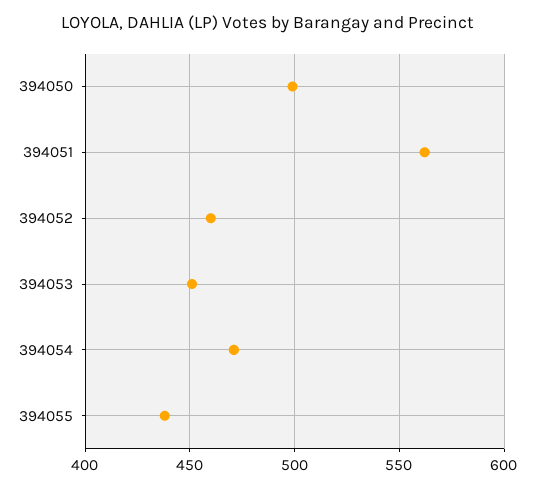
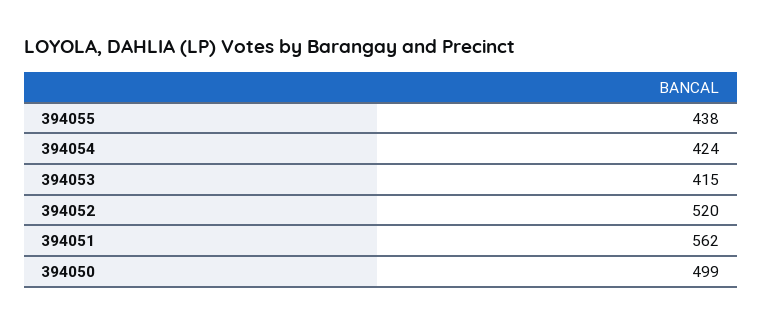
394052: 460 -> 520
394053: 450 -> 415
394054: 470 -> 424

